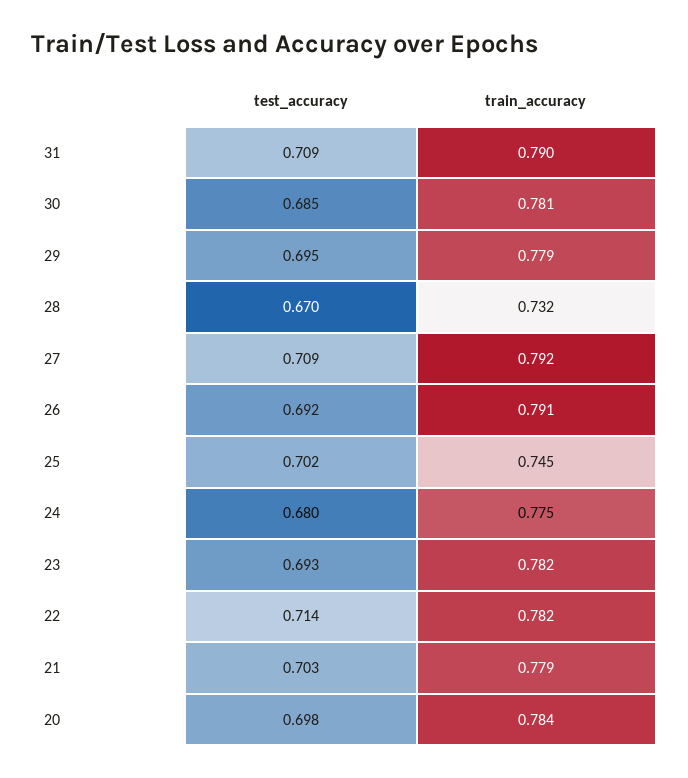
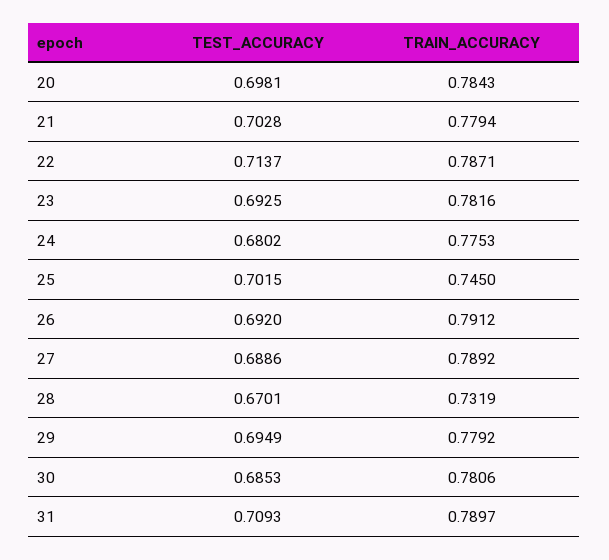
test_accuracy, 27: 0.709 -> 0.6886
train_accuracy, 27: 0.792 -> 0.7892
train_accuracy, 22: 0.782 -> 0.7871

